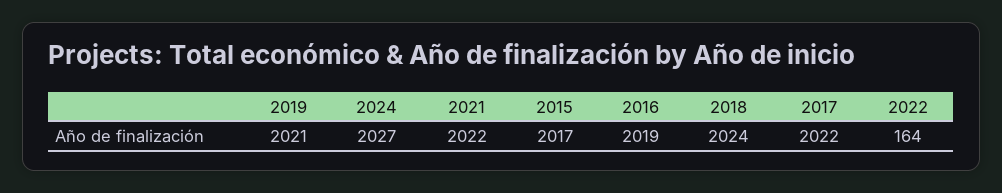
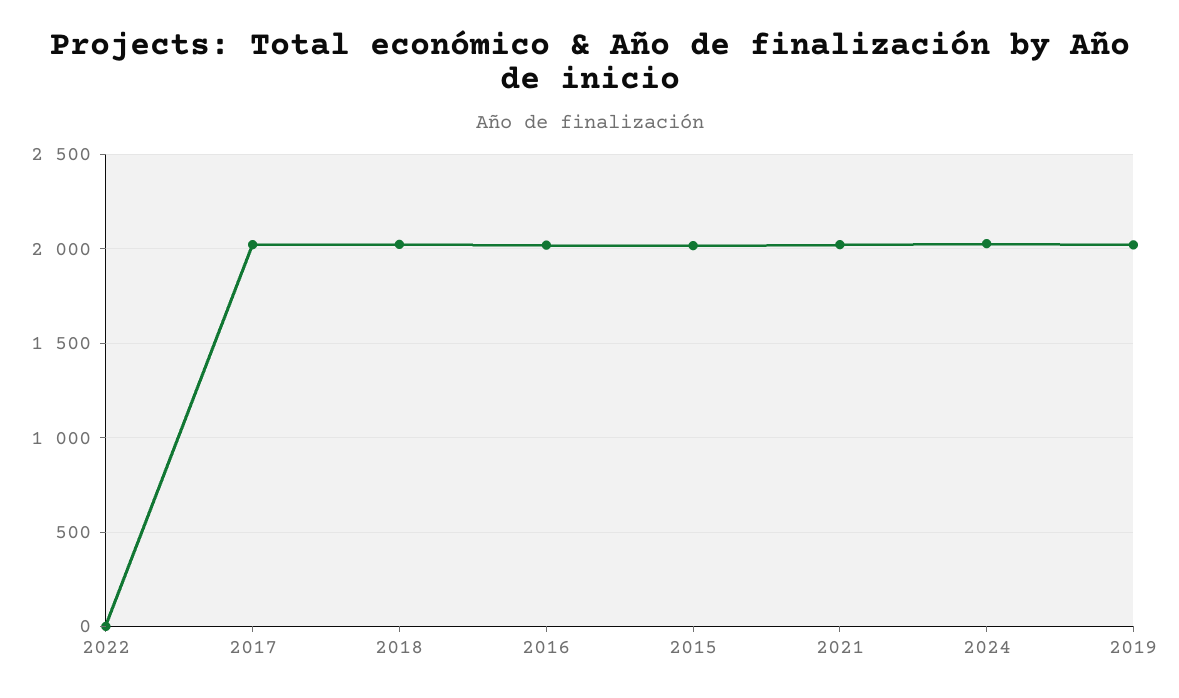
2022: 164 -> 0

